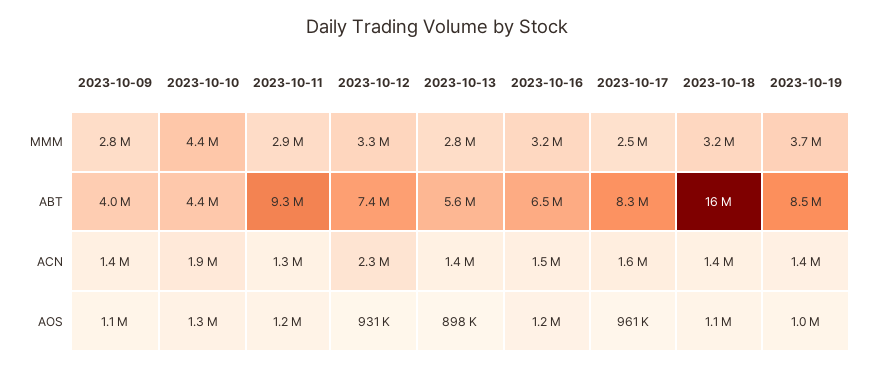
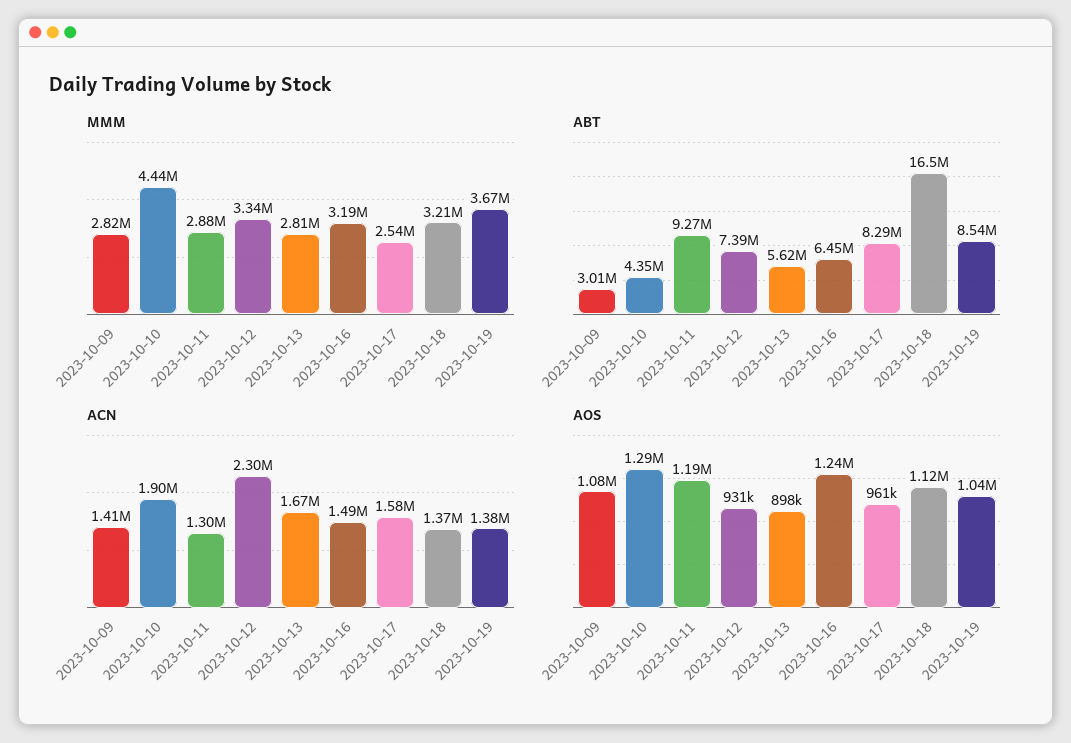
ABT, 2023-10-09: 4000000 -> 3010000
ACN, 2023-10-13: 1400000 -> 1670000

